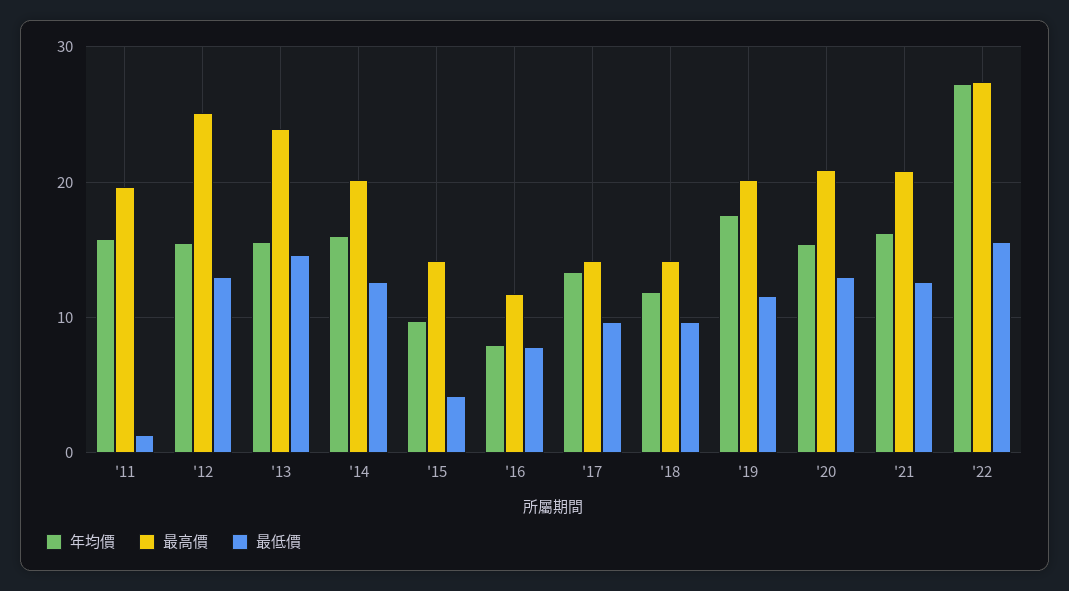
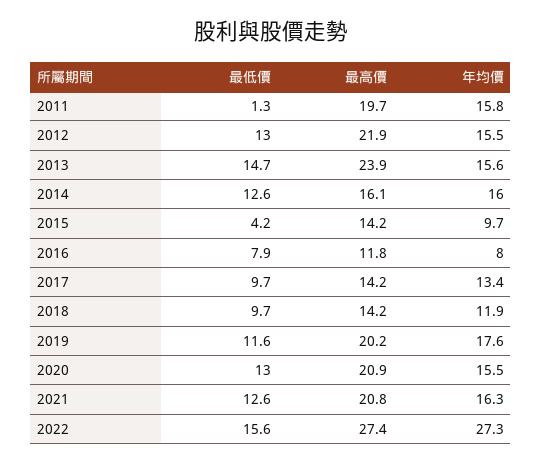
最高價, '12: 25 -> 21.9
最高價, '14: 20 -> 16.1

